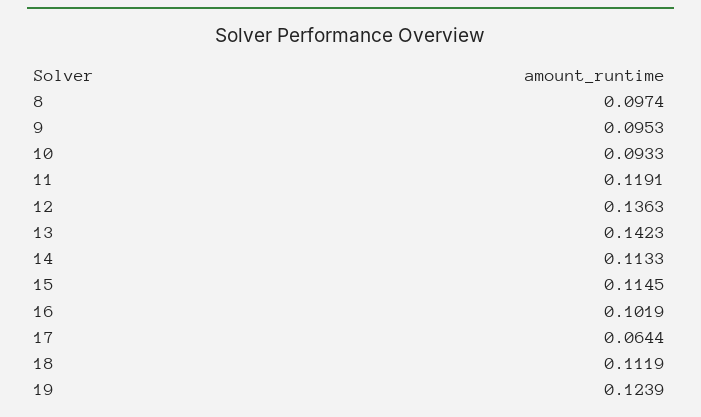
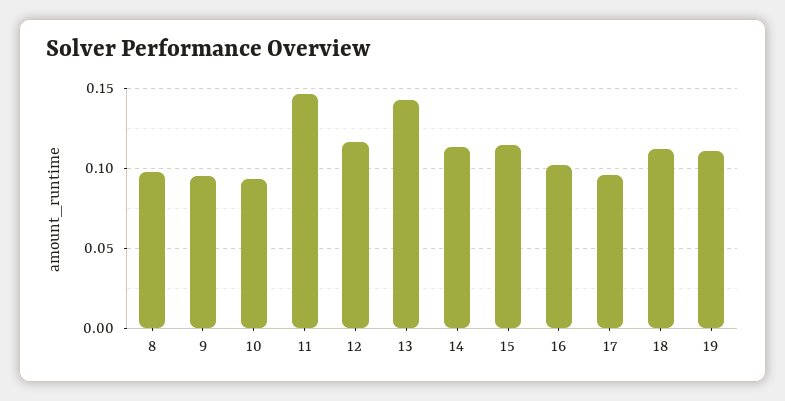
11: 0.1191 -> 0.145
12: 0.1363 -> 0.115
17: 0.0644 -> 0.095
19: 0.1239 -> 0.11

